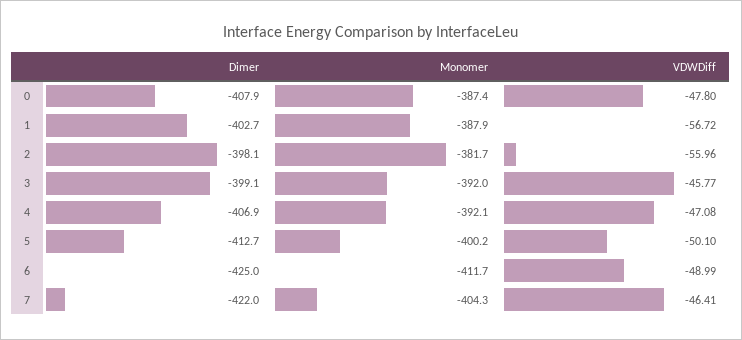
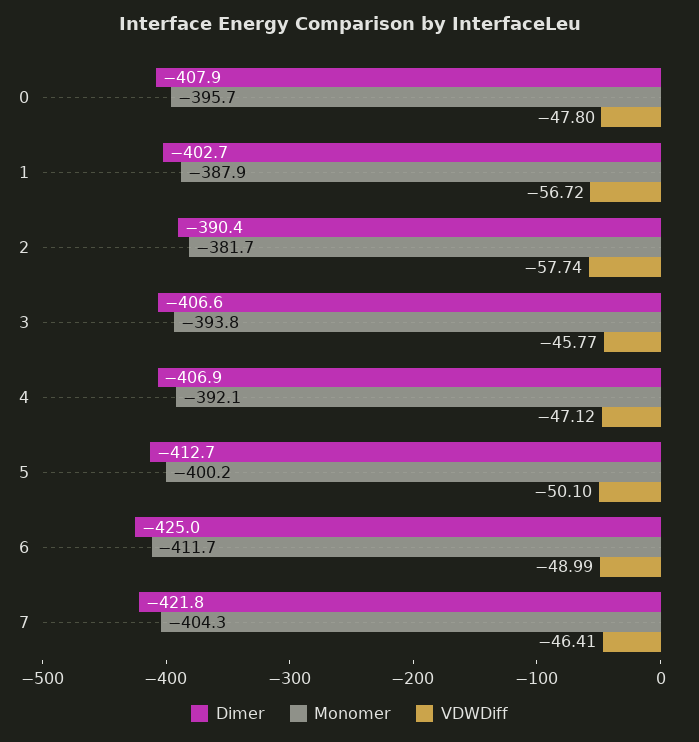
Monomer, 0: -387.4 -> -395.7
Dimer, 2: -398.1 -> -390.4
VDWDiff, 2: -55.96 -> -57.74
Dimer, 3: -399.1 -> -406.6
Monomer, 3: -392 -> -393.8
VDWDiff, 4: -47.08 -> -47.12
Dimer, 7: -422 -> -421.8

